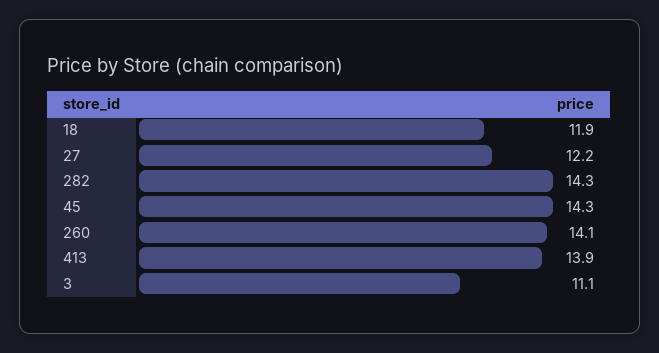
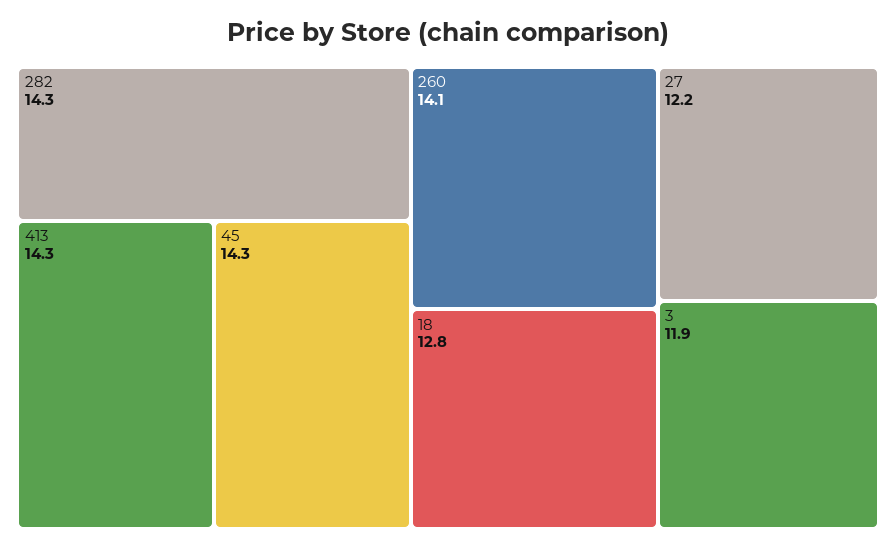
18: 11.9 -> 12.8
413: 13.9 -> 14.3
3: 11.1 -> 11.9

